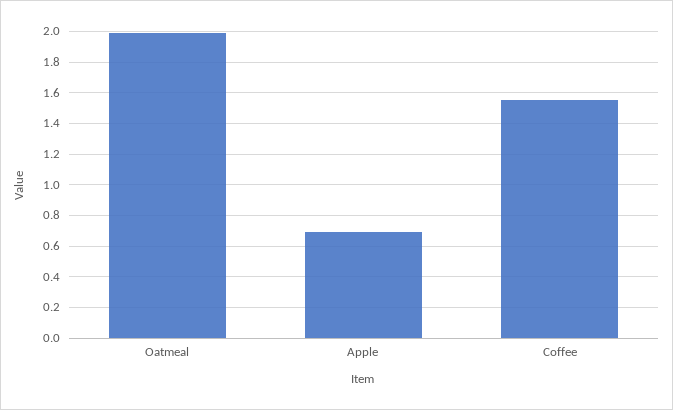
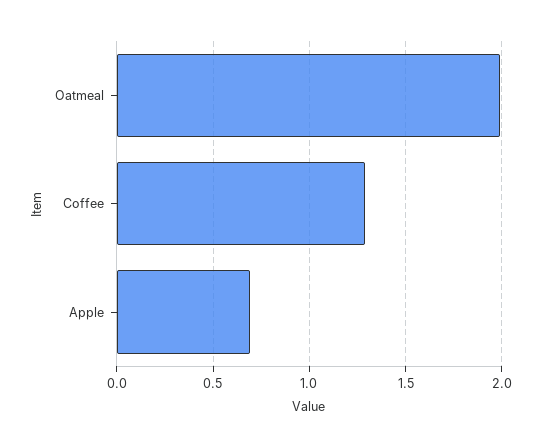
Coffee: 1.55 -> 1.3

